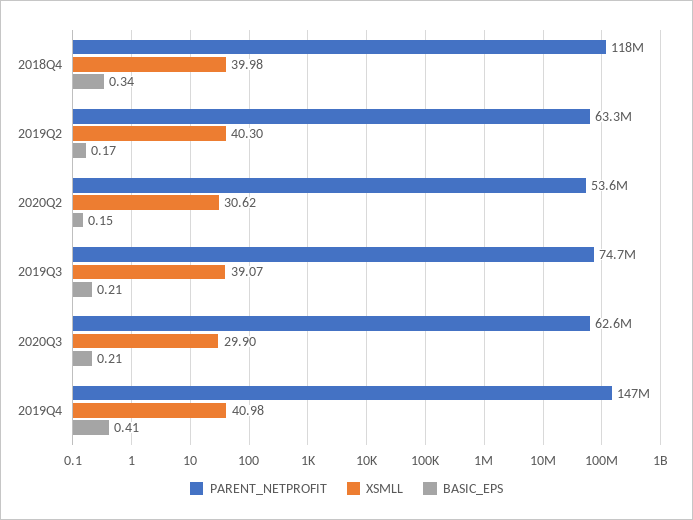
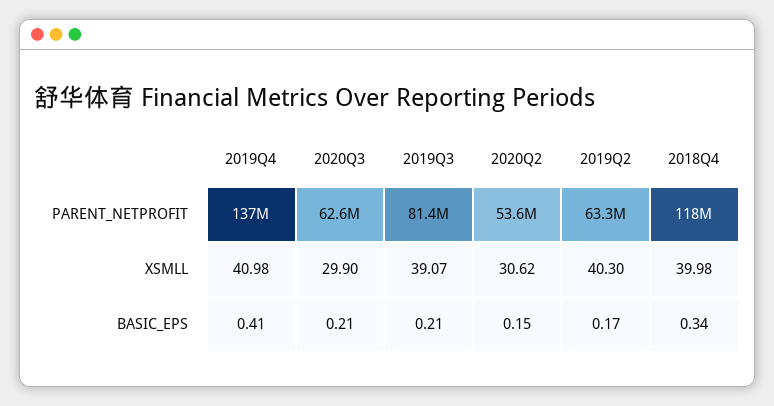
PARENT_NETPROFIT, 2019Q3: 74700000 -> 81400000
PARENT_NETPROFIT, 2019Q4: 147000000 -> 137000000

